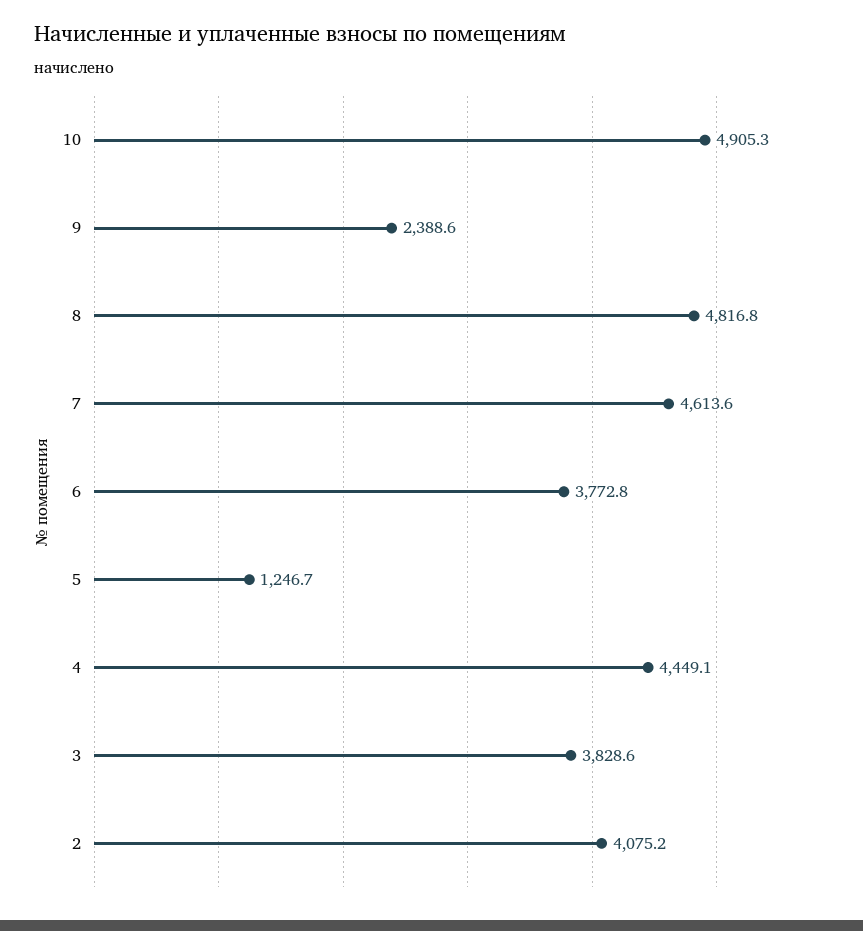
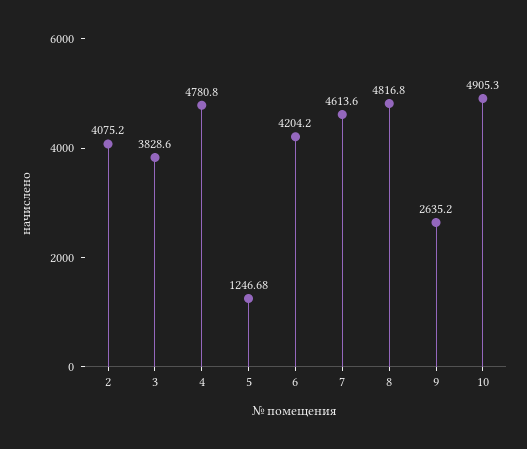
9: 2388.6 -> 2635.2
6: 3772.8 -> 4204.2
4: 4449.1 -> 4780.8

